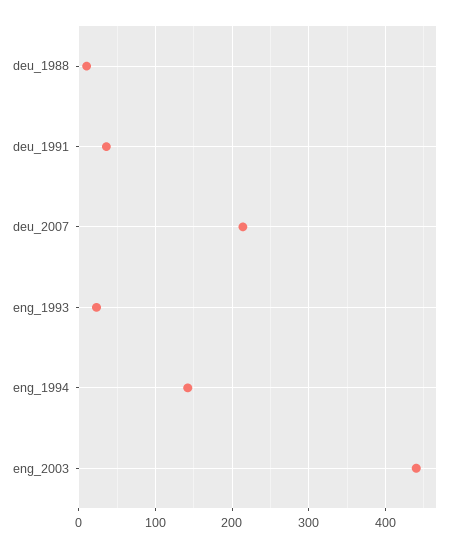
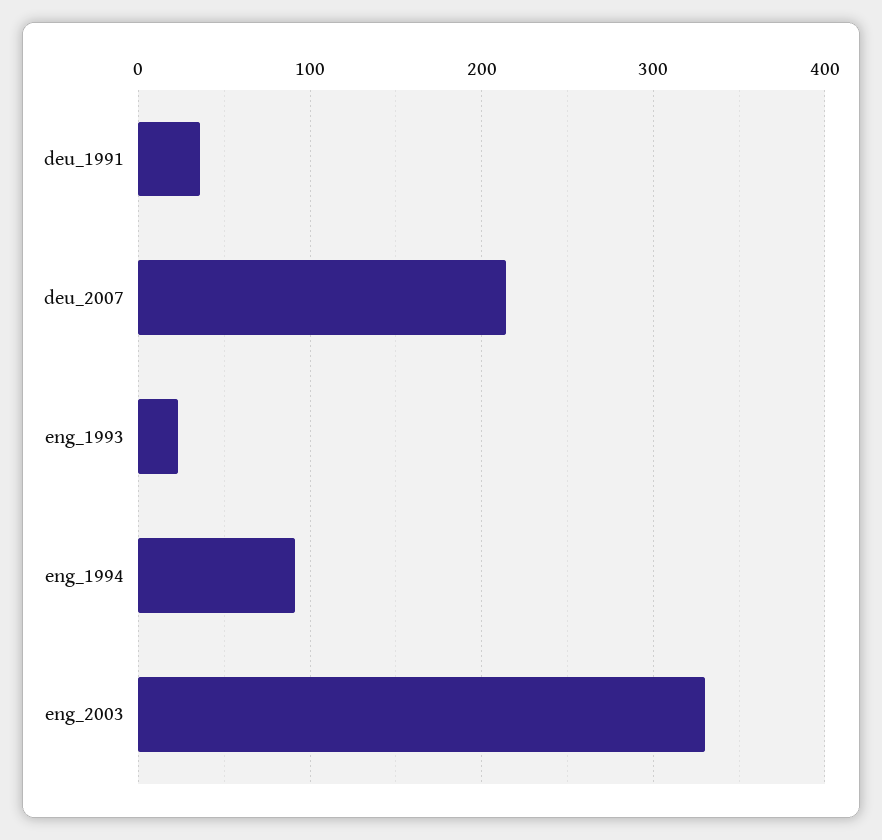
deu_1988: 10 -> none
eng_1994: 140 -> 90
eng_2003: 440 -> 330

